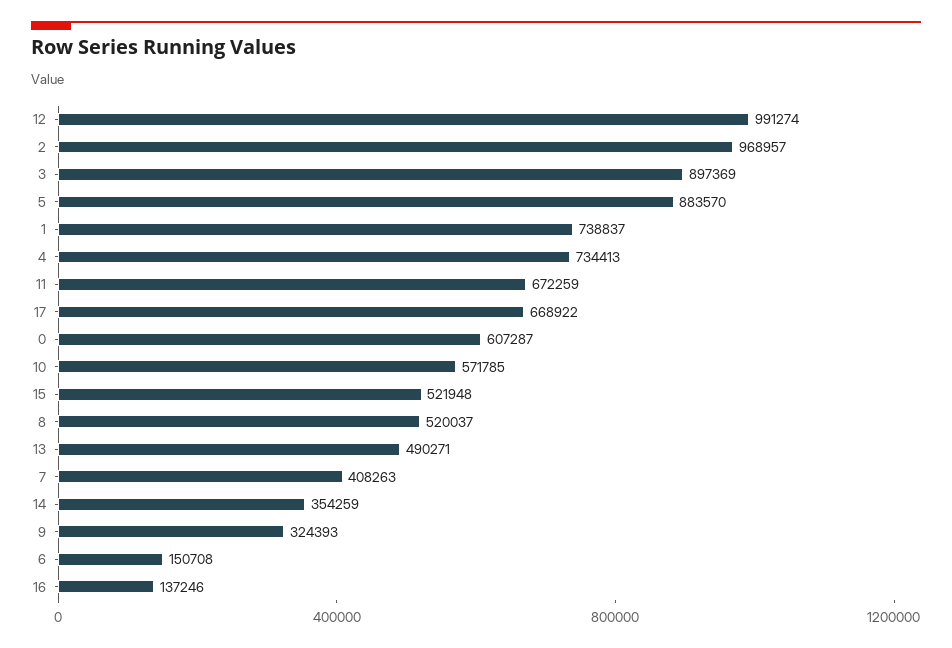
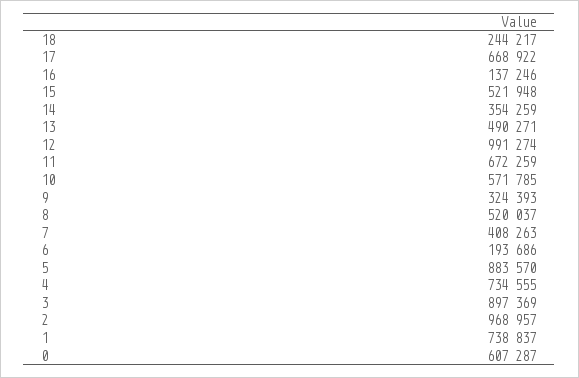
4: 734413 -> 734555
6: 150708 -> 193686
18: none -> 244217

